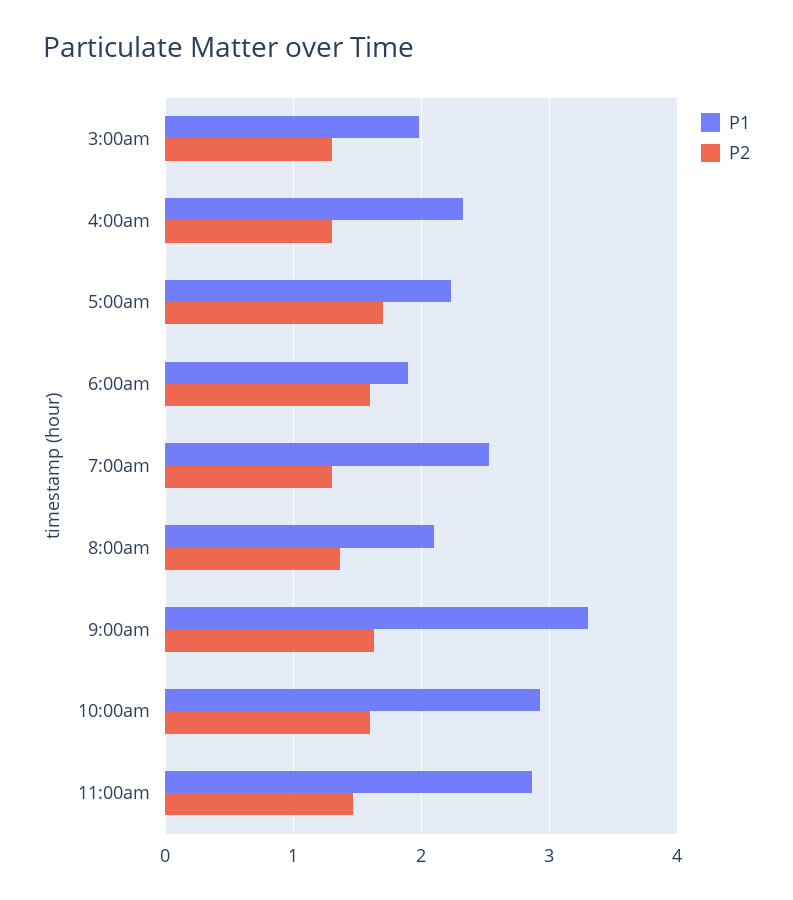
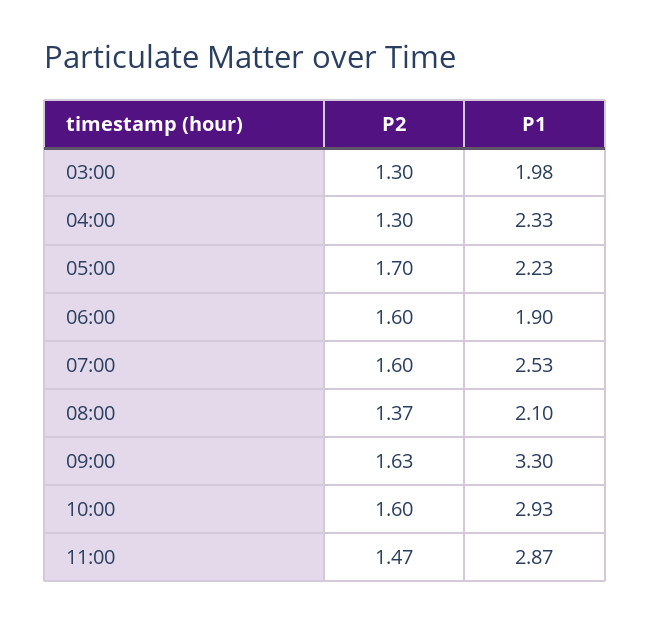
P2, 7:00am: 1.3 -> 1.6

